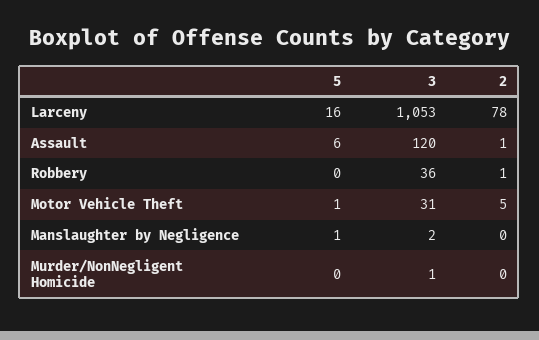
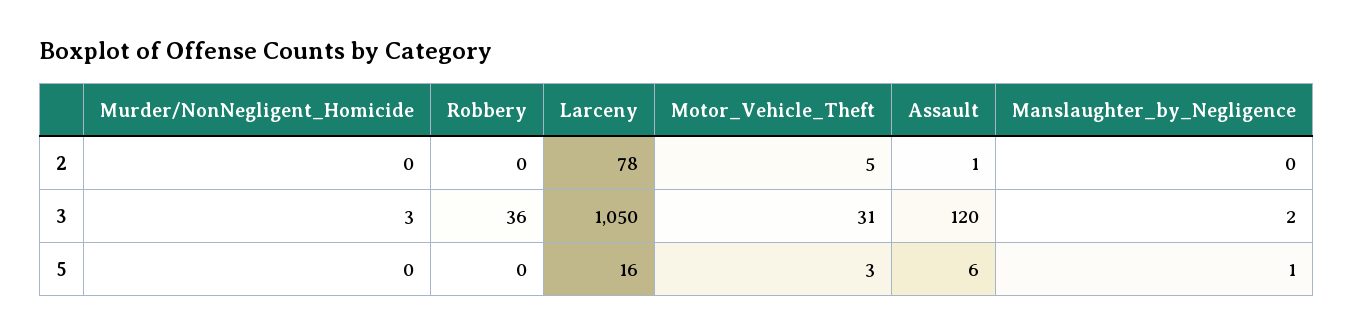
3, Larceny: 1053 -> 1050
2, Robbery: 1 -> 0
5, Motor Vehicle Theft: 1 -> 3
3, Murder/NonNegligent Homicide: 1 -> 3

